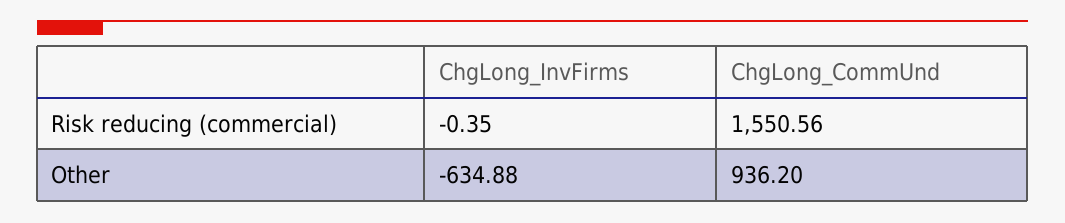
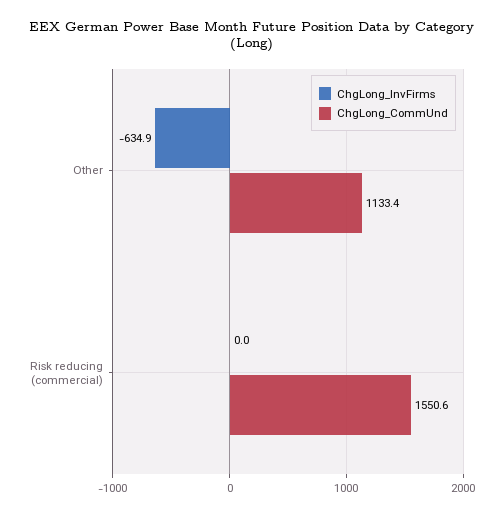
ChgLong_InvFirms, Risk reducing (commercial): -0.35 -> 0
ChgLong_CommUnd, Other: 936.2 -> 1133.4

